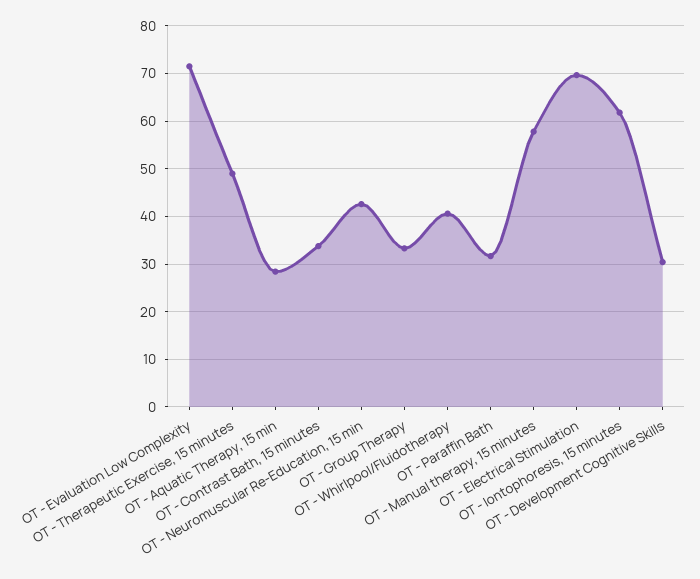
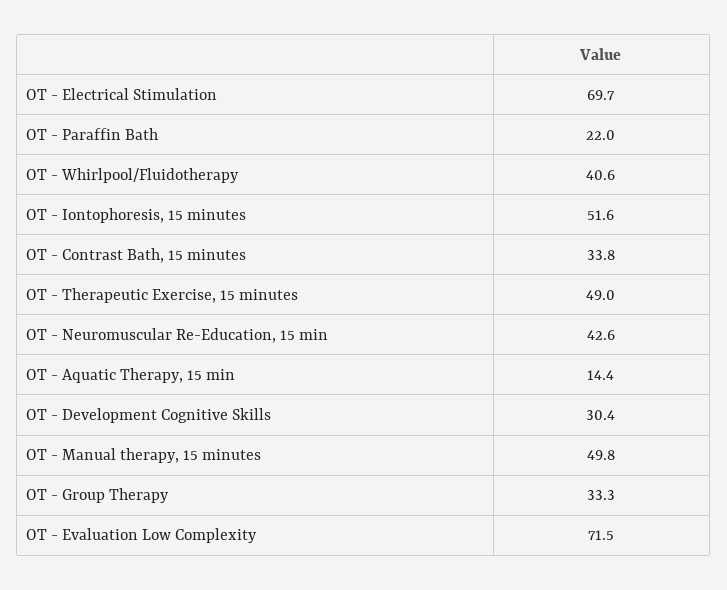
OT - Aquatic Therapy, 15 min: 28 -> 14.4
OT - Paraffin Bath: 32 -> 22
OT - Manual therapy, 15 minutes: 58 -> 49.8
OT - Iontophoresis, 15 minutes: 62 -> 51.6

